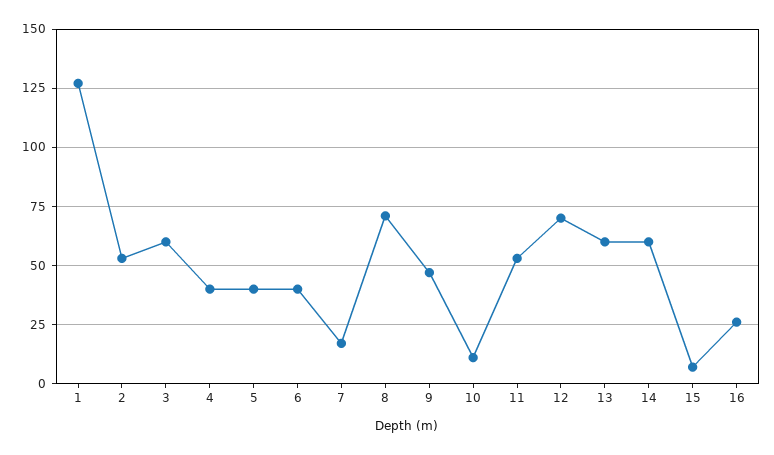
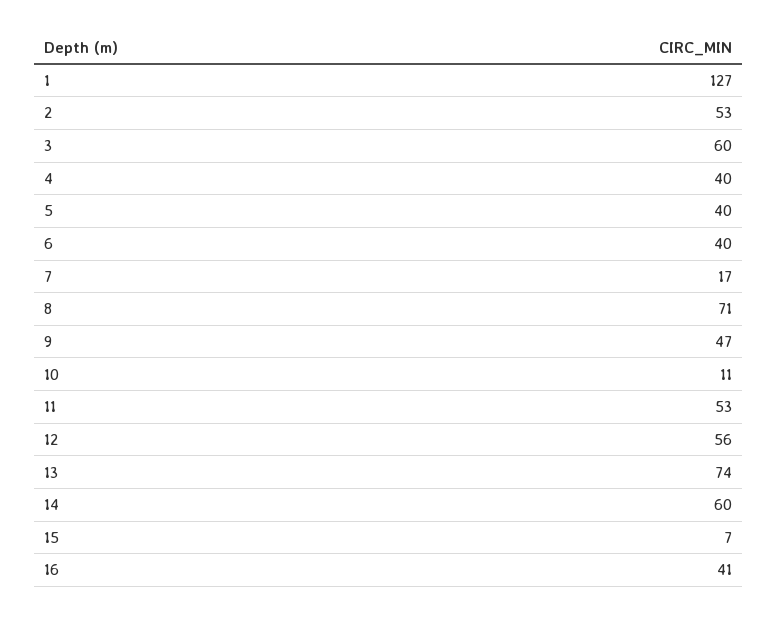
12: 70 -> 56
13: 60 -> 74
16: 25 -> 41

